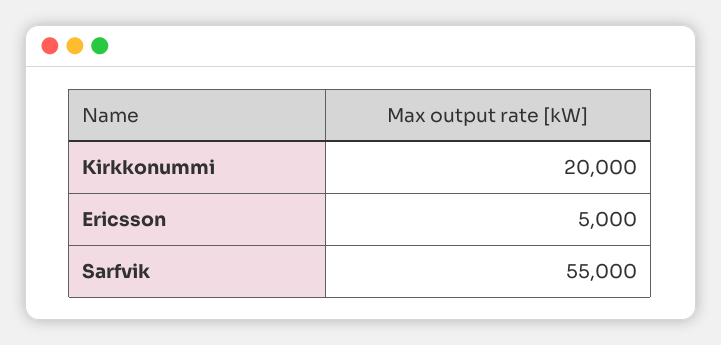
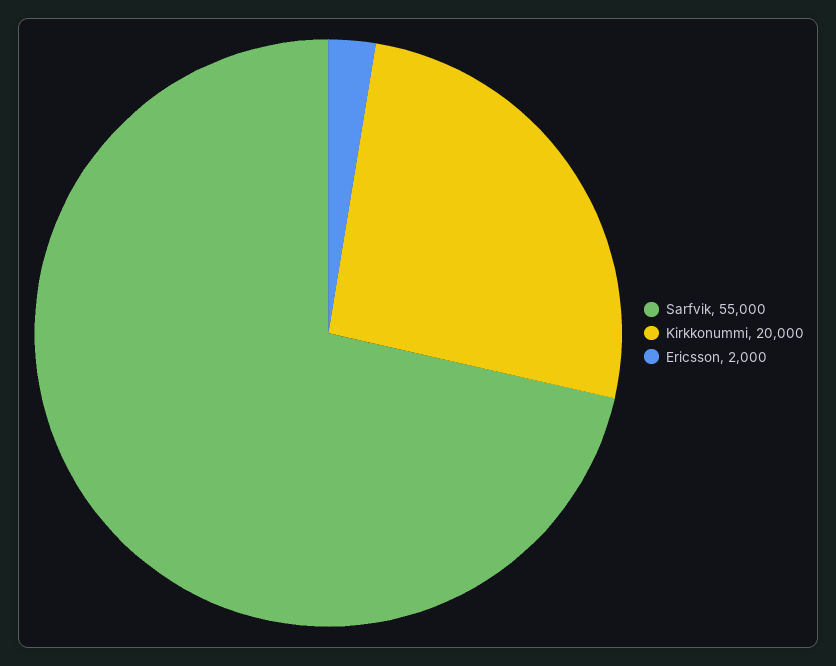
Ericsson: 5000 -> 2000

